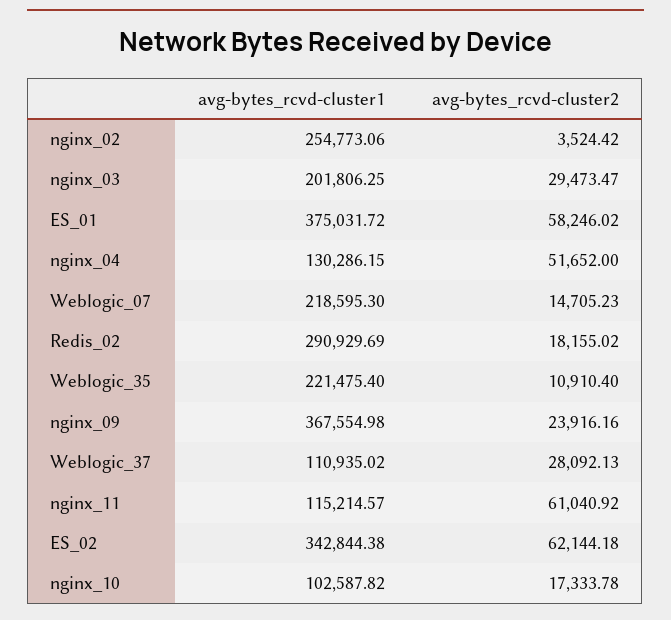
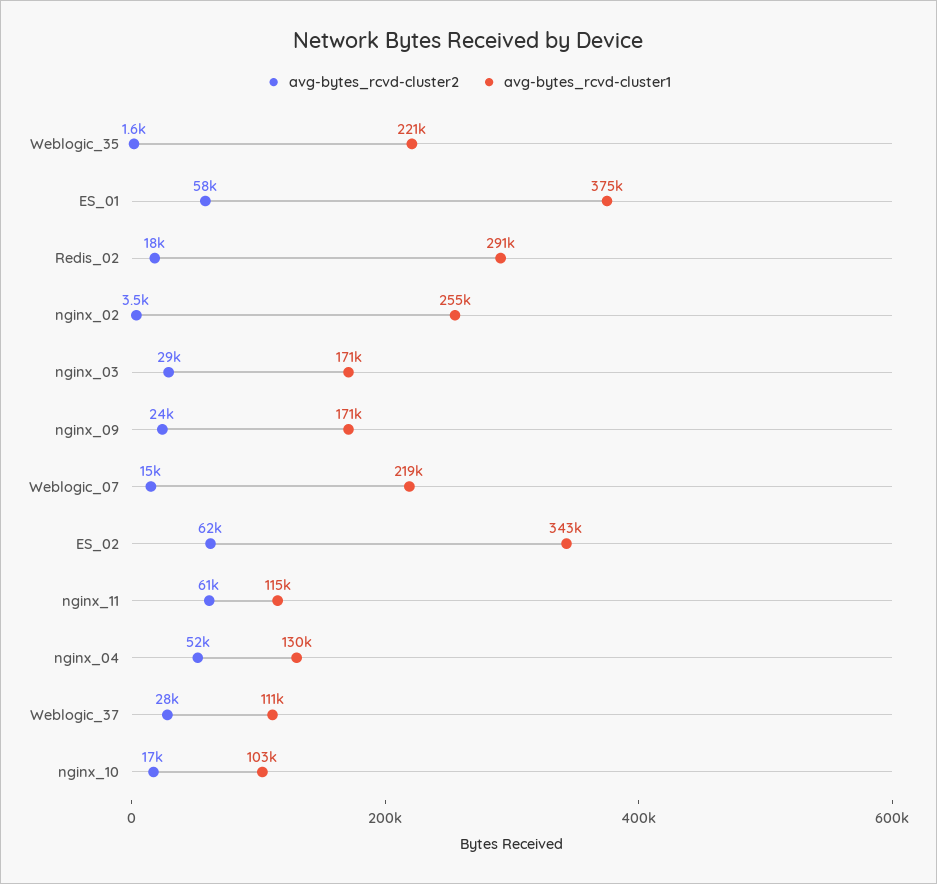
avg-bytes_rcvd-cluster1, nginx_03: 201806.25 -> 171000
avg-bytes_rcvd-cluster2, Weblogic_35: 10910.4 -> 1600
avg-bytes_rcvd-cluster1, nginx_09: 367554.98 -> 171000

